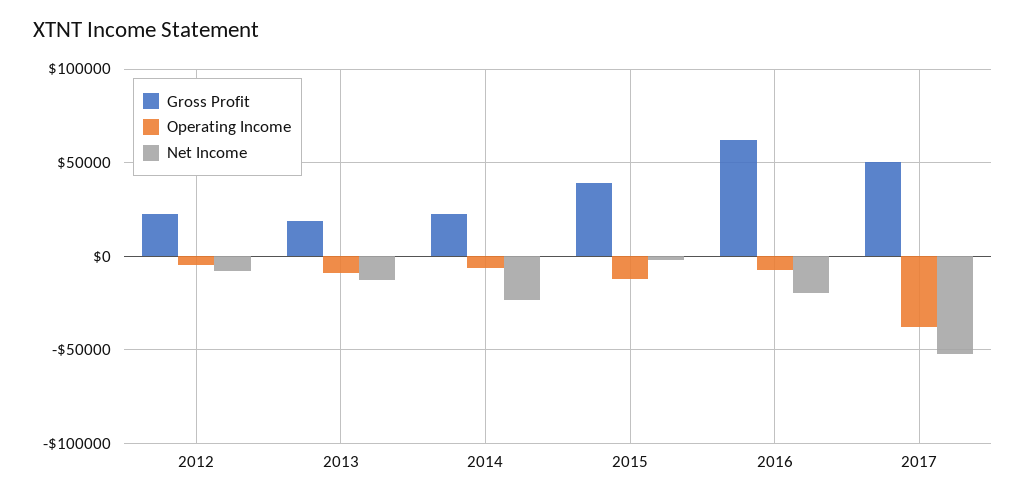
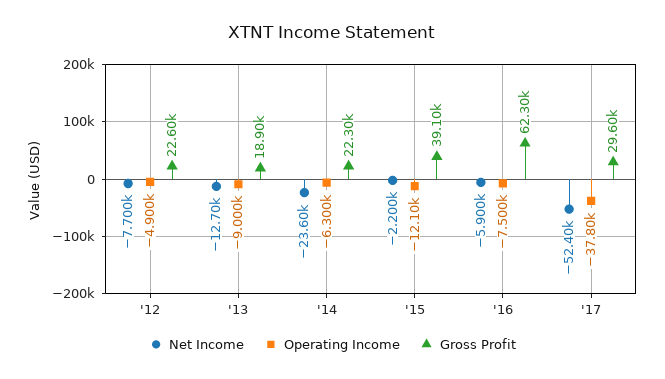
Net Income, 2016: -20000 -> -5900
Gross Profit, 2017: 50000 -> 29600

